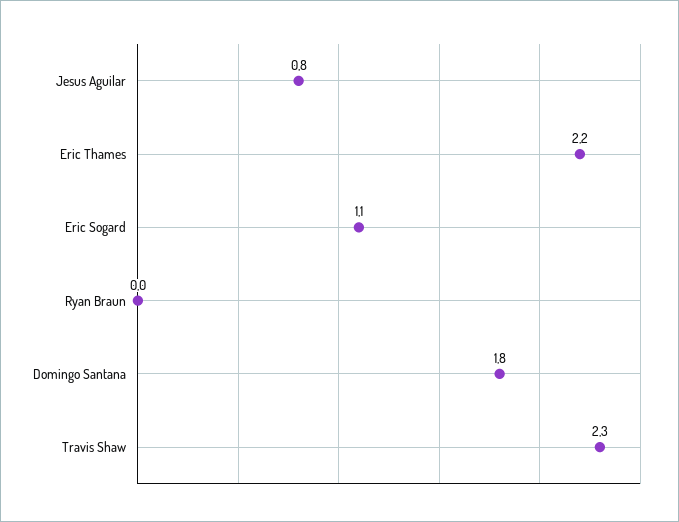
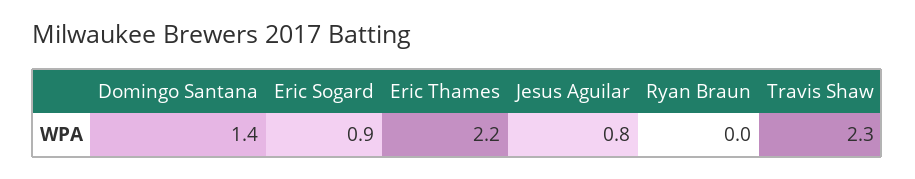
Eric Sogard: 1.1 -> 0.9
Domingo Santana: 1.8 -> 1.4

